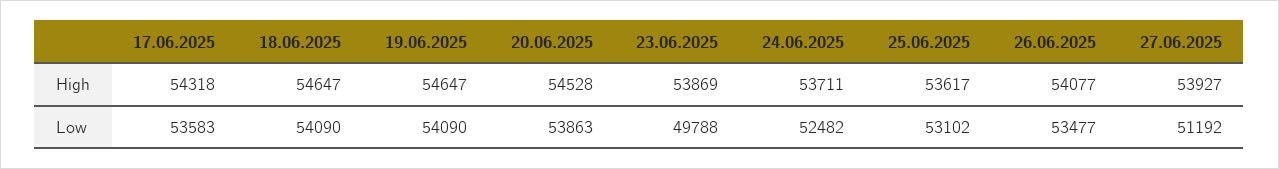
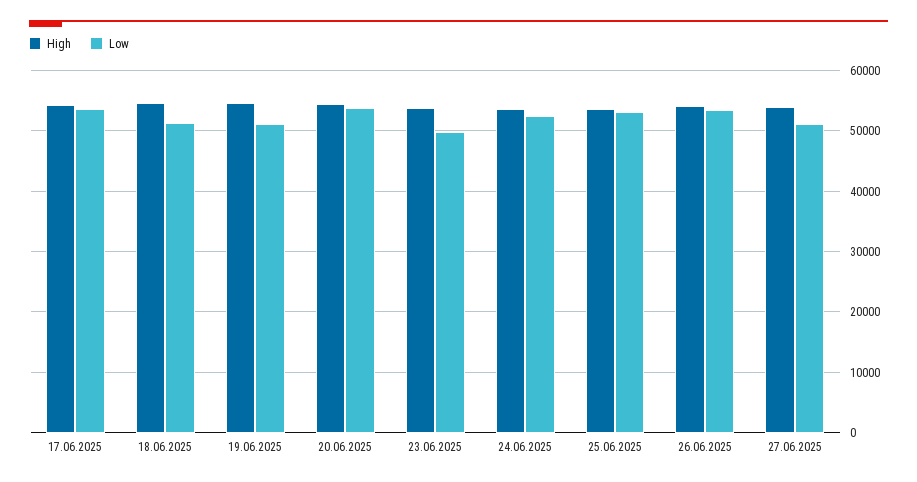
Low, 18.06.2025: 54090 -> 51000
Low, 19.06.2025: 54090 -> 51000

